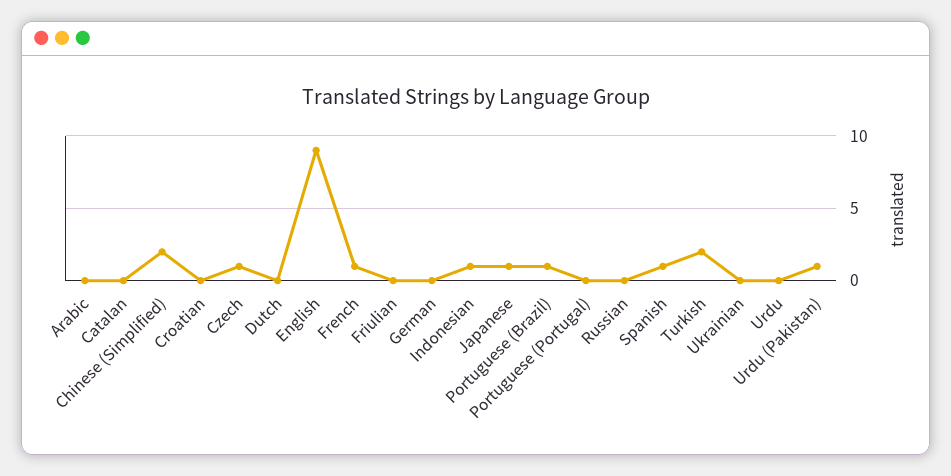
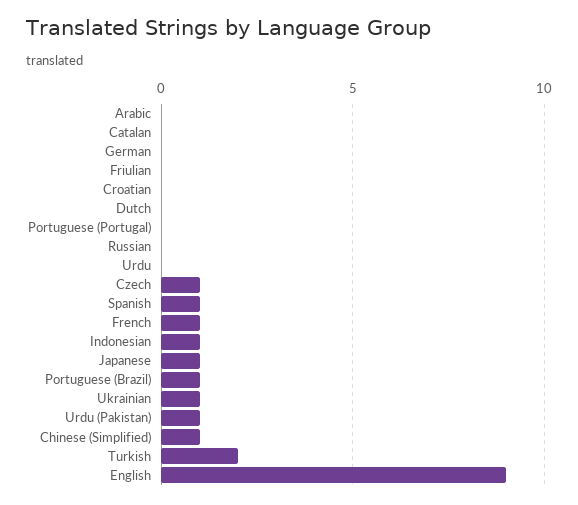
Chinese (Simplified): 2 -> 1
Ukrainian: 0 -> 1

